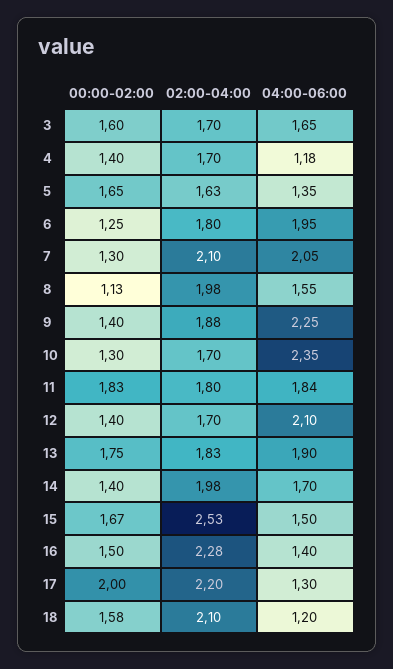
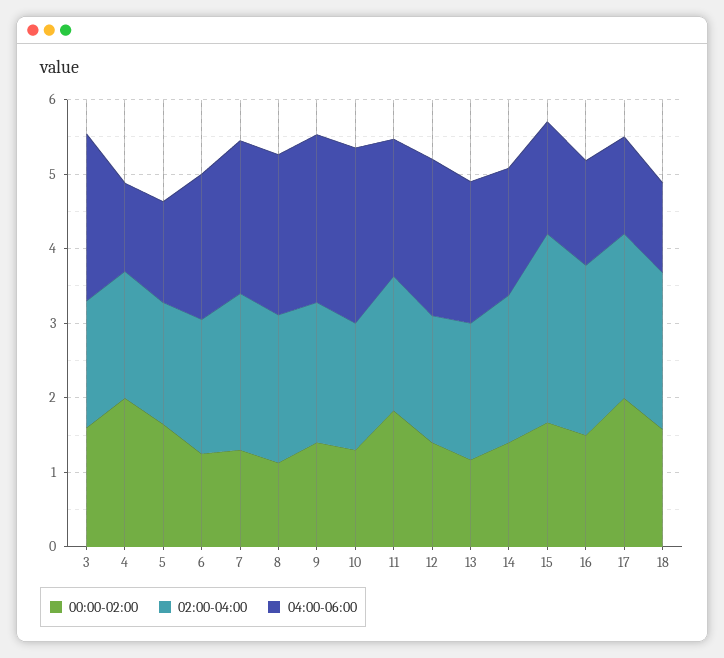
04:00-06:00, 3: 1.65 -> 2.2
00:00-02:00, 4: 1.4 -> 2
04:00-06:00, 8: 1.55 -> 2.2
00:00-02:00, 13: 1.75 -> 1.2

